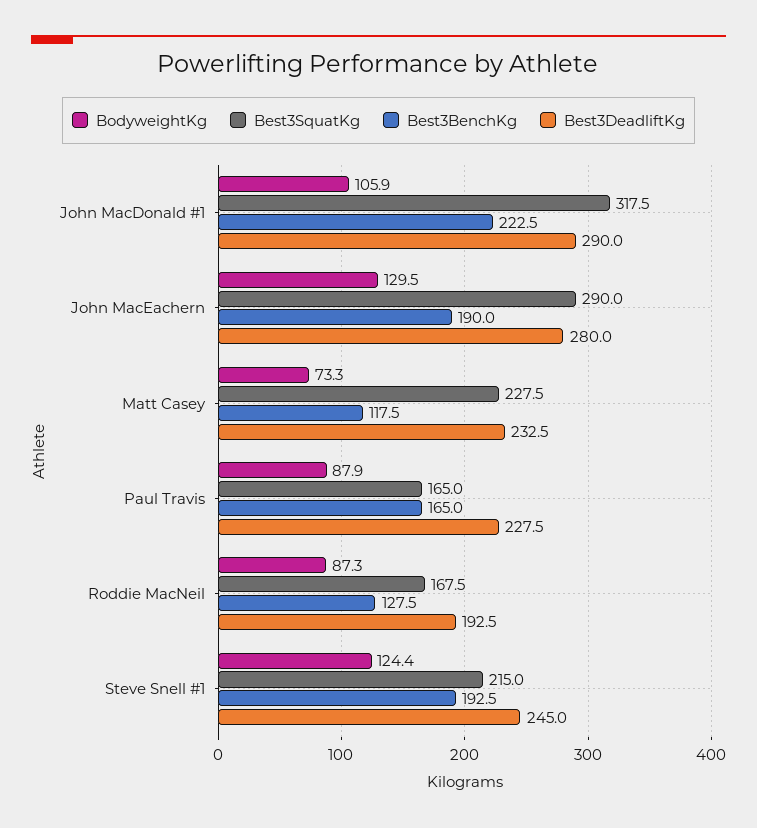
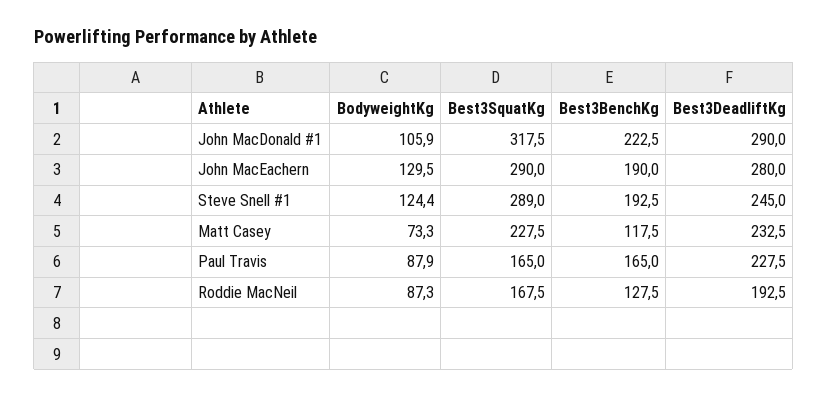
Best3SquatKg, Steve Snell #1: 215 -> 289

